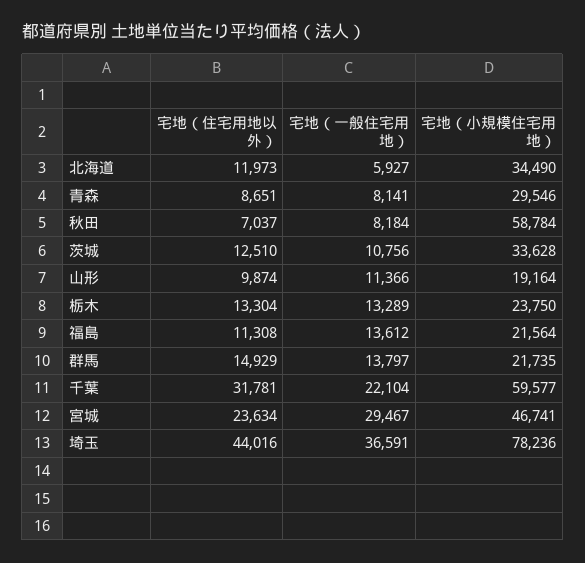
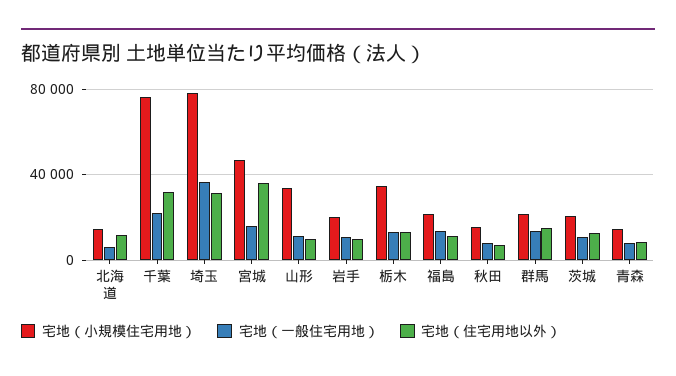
宅地（小規模住宅用地）, 北海道: 34490 -> 15000
宅地（小規模住宅用地）, 青森: 29546 -> 15000
宅地（小規模住宅用地）, 秋田: 58784 -> 15000
宅地（小規模住宅用地）, 茨城: 33628 -> 20000
宅地（小規模住宅用地）, 山形: 19164 -> 35000
宅地（小規模住宅用地）, 栃木: 23750 -> 35000
宅地（小規模住宅用地）, 千葉: 59577 -> 75000
宅地（住宅用地以外）, 宮城: 23634 -> 35000
宅地（一般住宅用地）, 宮城: 29467 -> 15000
宅地（住宅用地以外）, 埼玉: 44016 -> 30000
宅地（小規模住宅用地）, 岩手: none -> 20000
宅地（一般住宅用地）, 岩手: none -> 10000
宅地（住宅用地以外）, 岩手: none -> 10000

